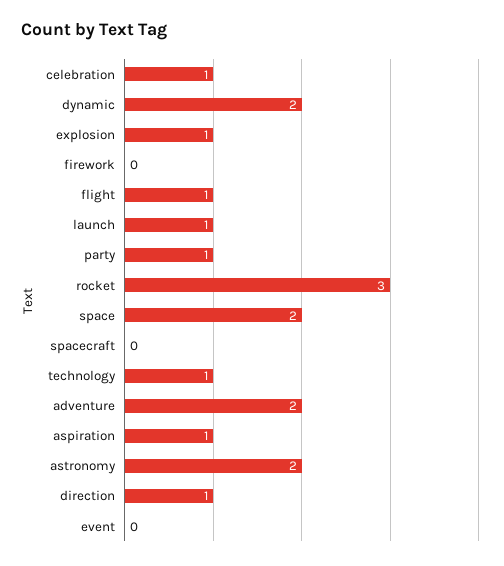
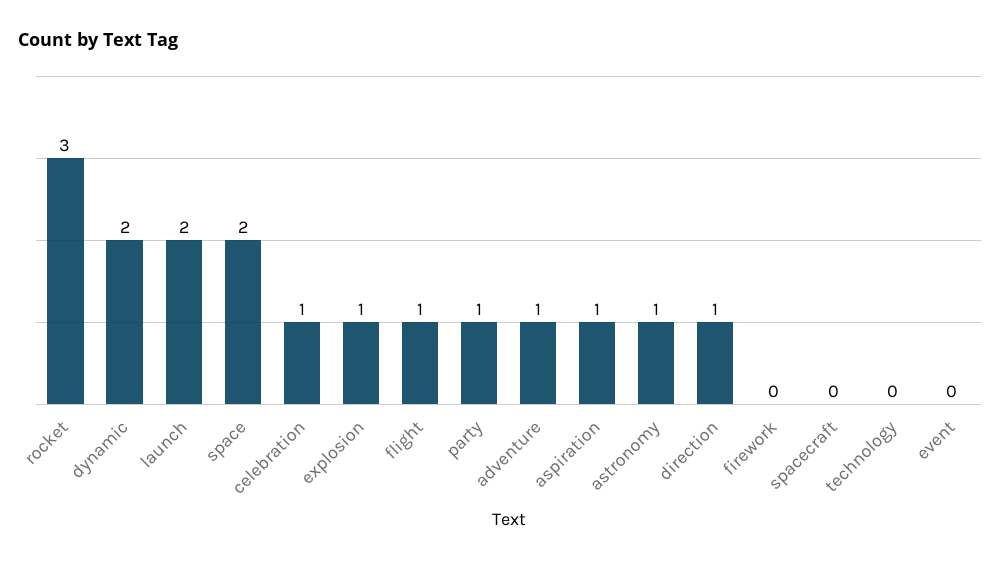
launch: 1 -> 2
technology: 1 -> 0
adventure: 2 -> 1
astronomy: 2 -> 1

